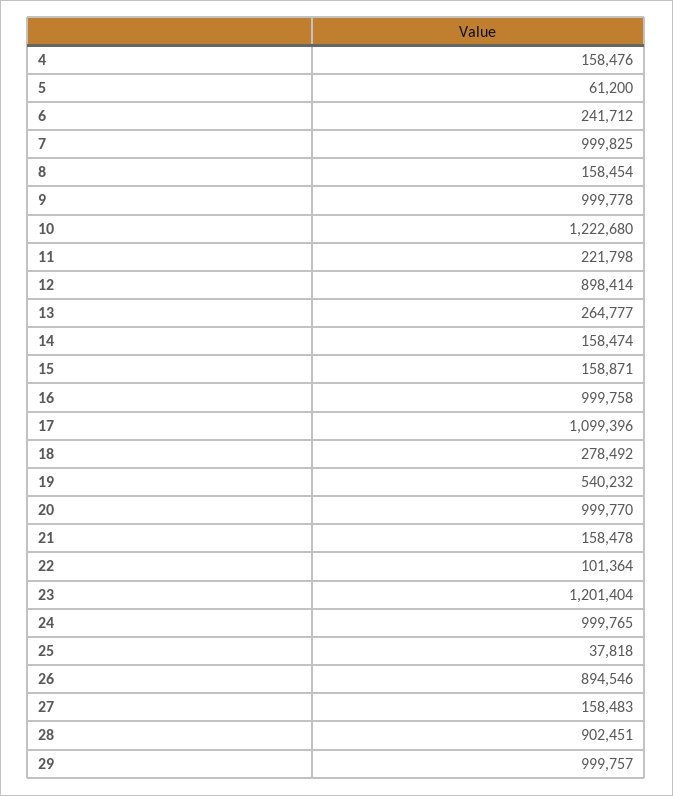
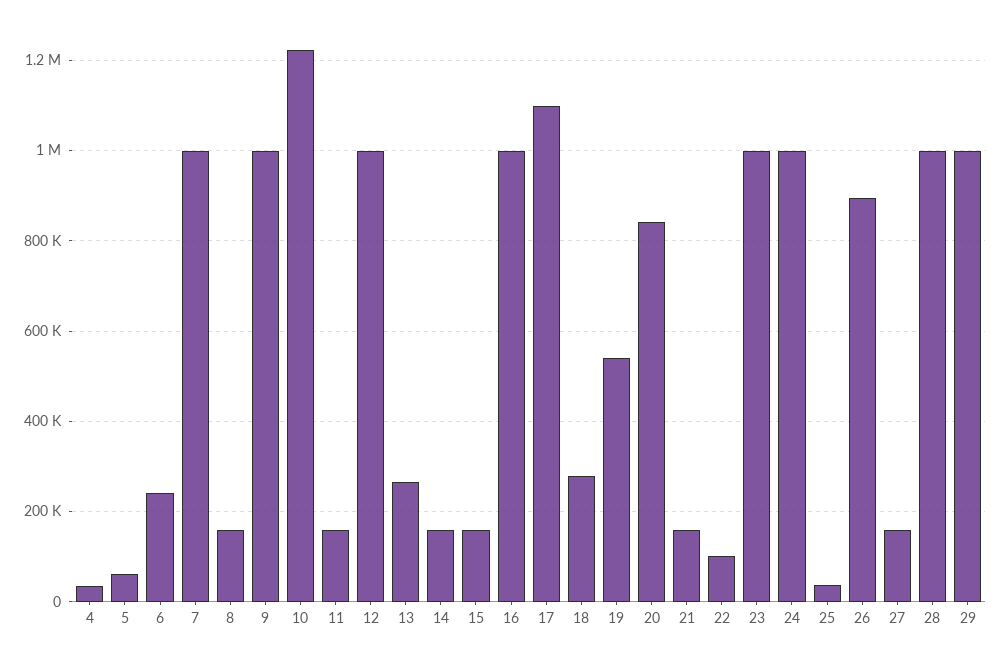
4: 158476 -> 40000
11: 221798 -> 160000
12: 898414 -> 1000000
20: 999770 -> 840000
23: 1201404 -> 1000000
28: 902451 -> 1000000

